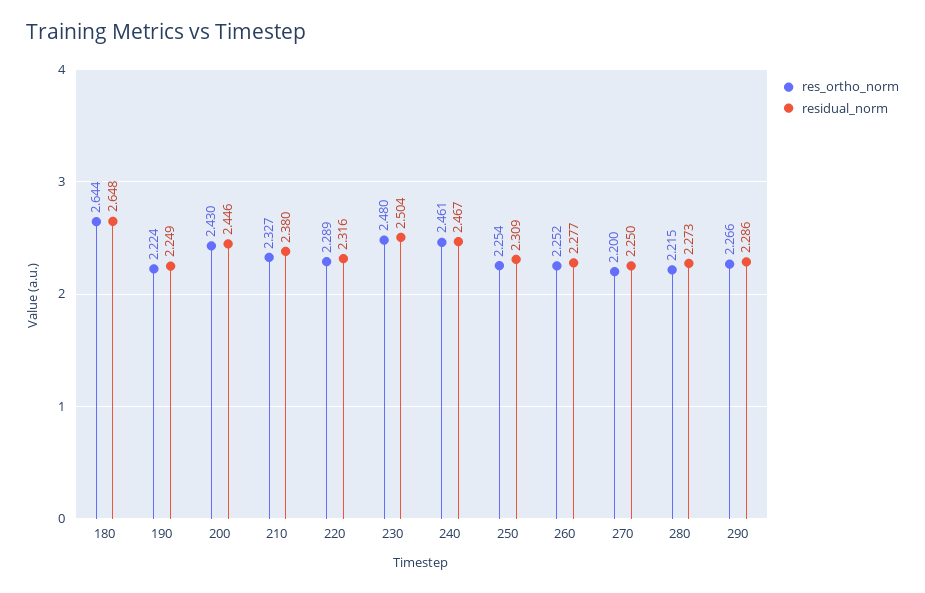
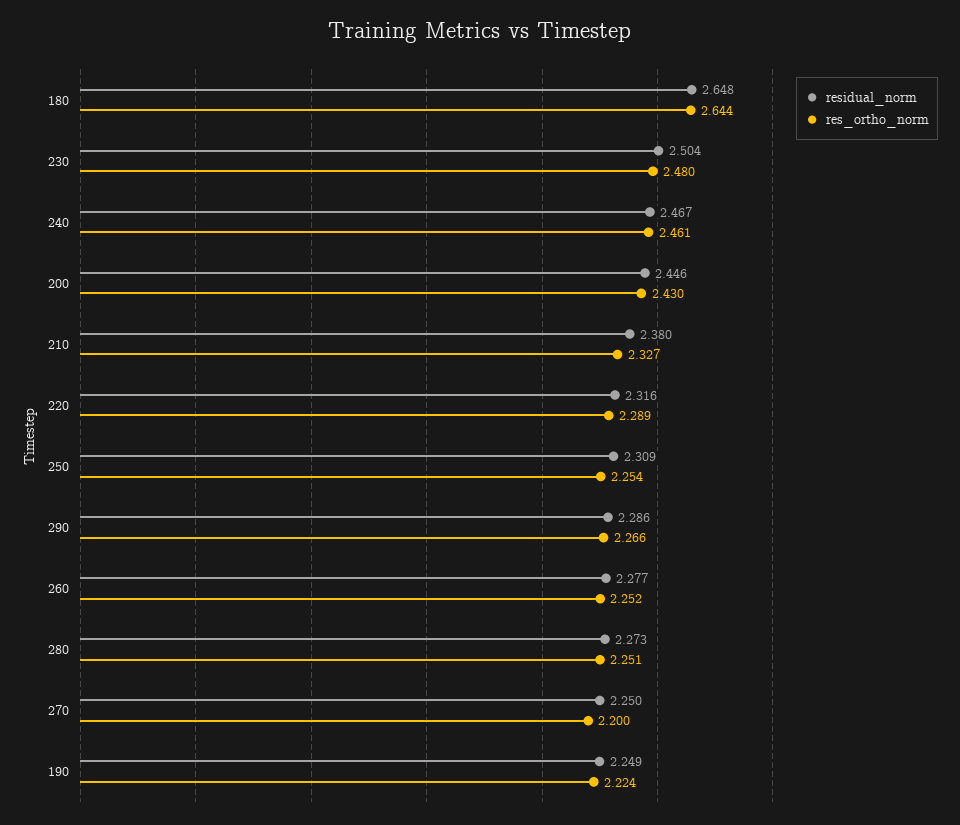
res_ortho_norm, 280: 2.215 -> 2.251

